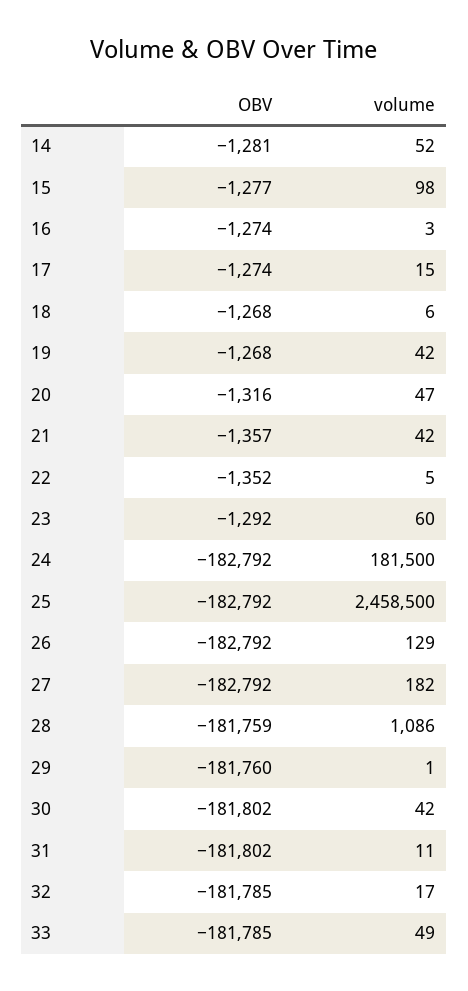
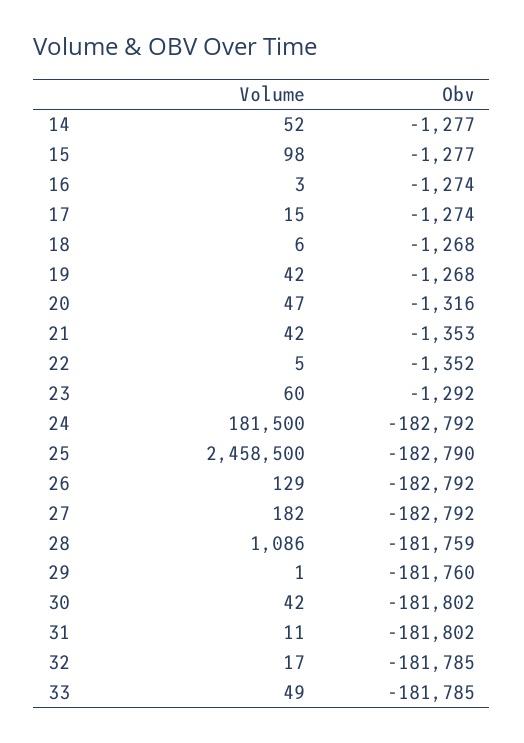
OBV, 14: -1281 -> -1277
OBV, 21: -1357 -> -1353
OBV, 25: -182792 -> -182790

